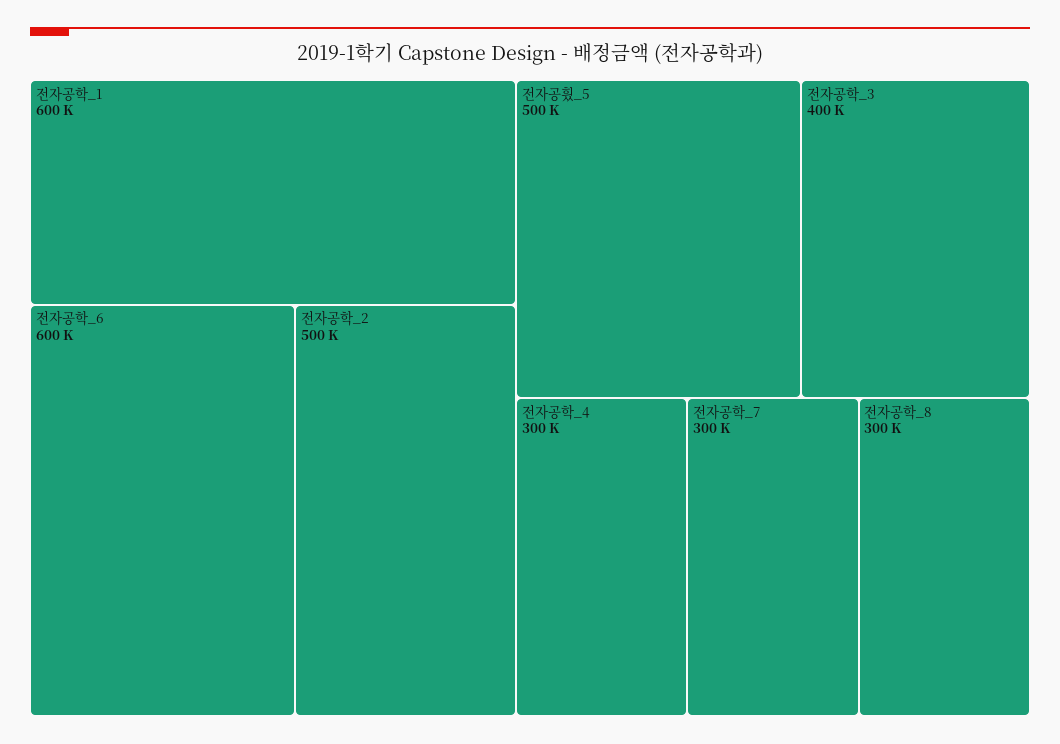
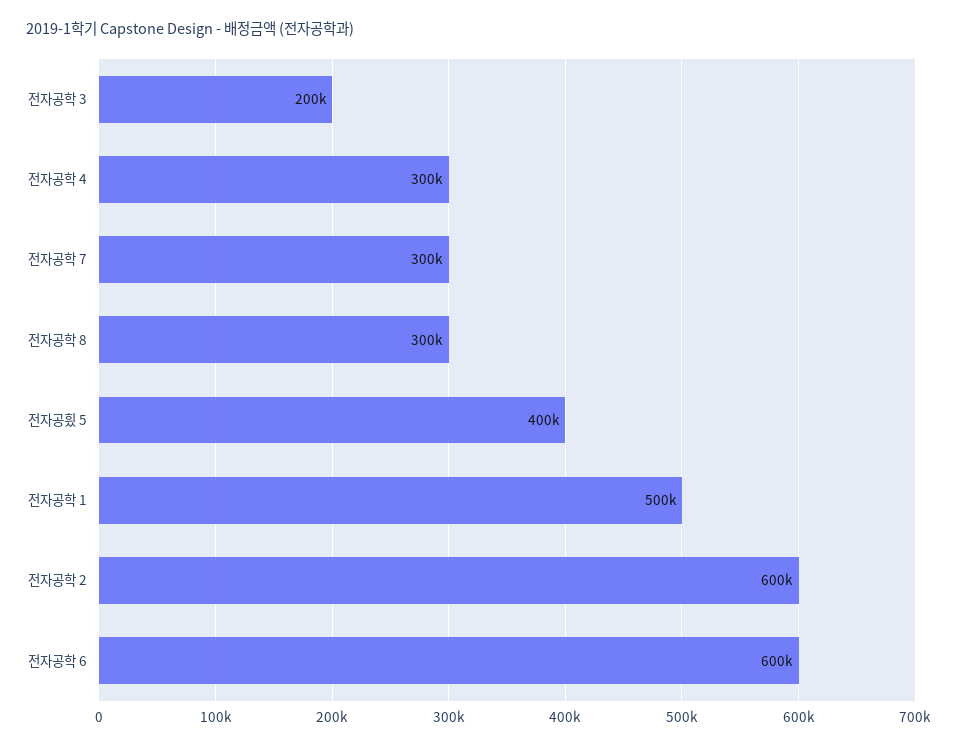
전자공학_1: 600000 -> 500000
전자공학_2: 500000 -> 600000
전자공힀_5: 500000 -> 400000
전자공학_3: 400000 -> 200000

